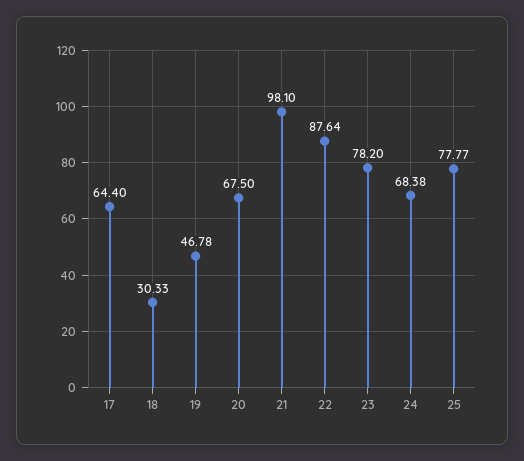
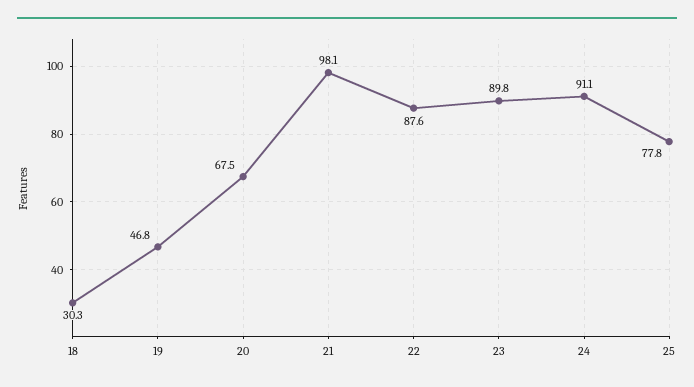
17: 64.4 -> none
23: 78.2 -> 89.8
24: 68.38 -> 91.1

